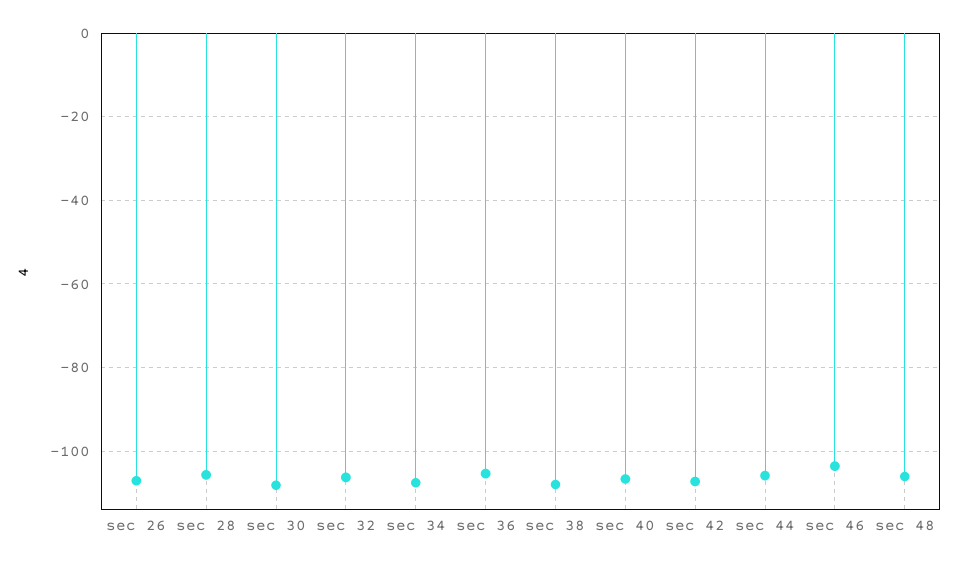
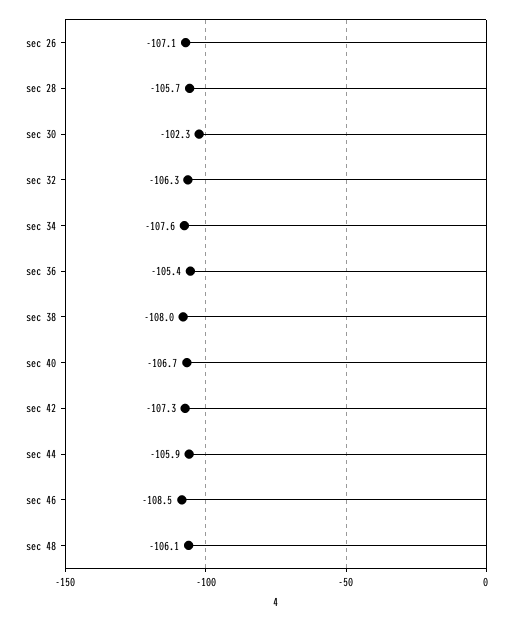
sec 30: -108 -> -102.3
sec 46: -104 -> -108.5

